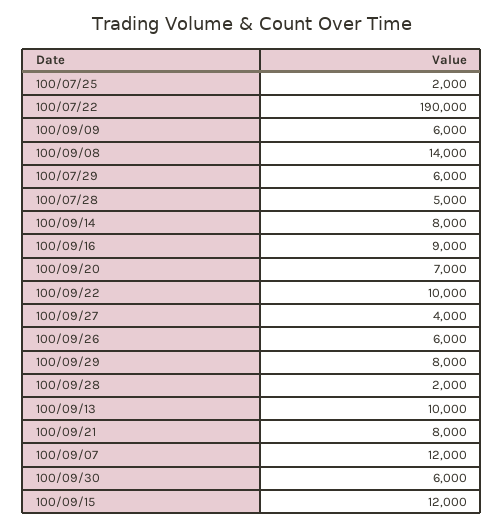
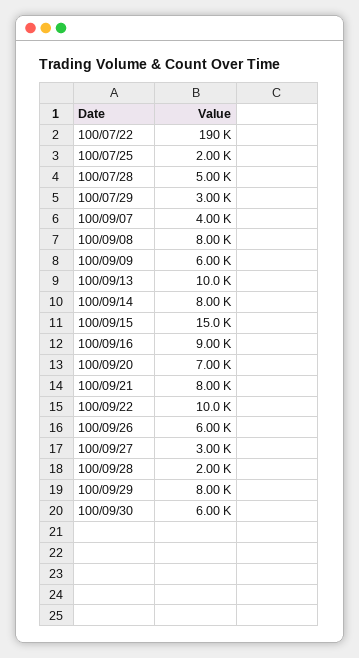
100/09/08: 14000 -> 8000
100/07/29: 6000 -> 3000
100/09/27: 4000 -> 3000
100/09/07: 12000 -> 4000
100/09/15: 12000 -> 15000

